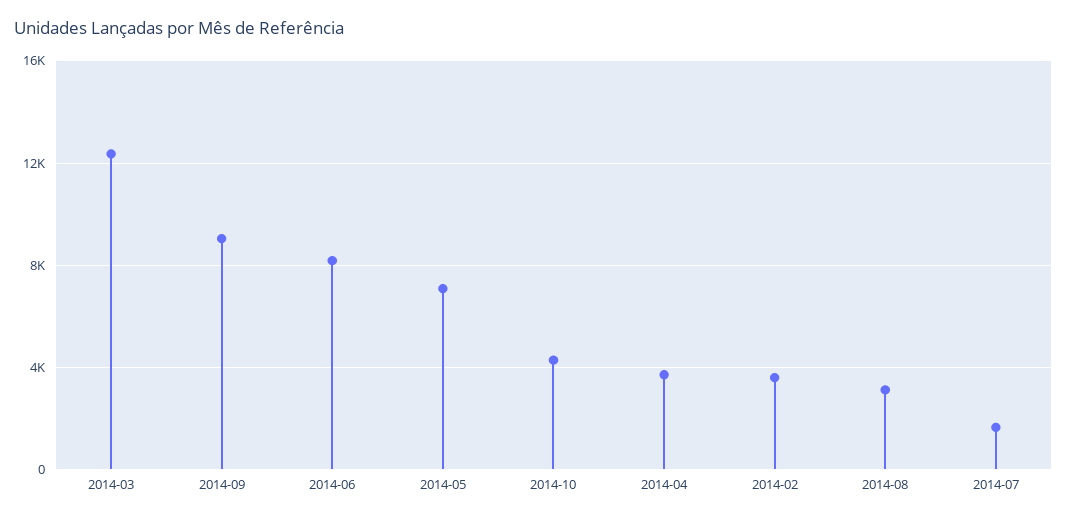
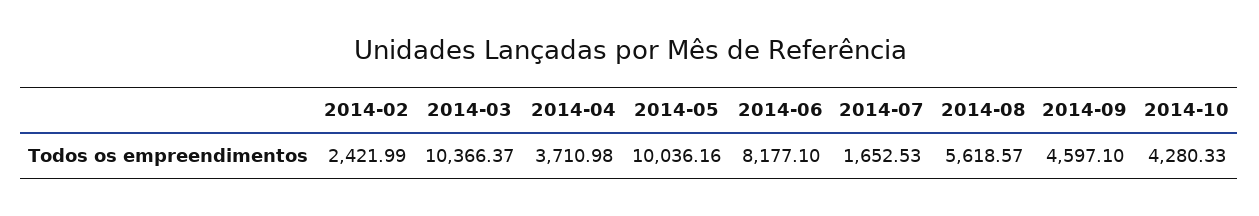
2014-03: 12500 -> 10366.37
2014-09: 9000 -> 4597.1
2014-05: 7000 -> 10036.16
2014-02: 3500 -> 2421.99
2014-08: 3000 -> 5618.57

